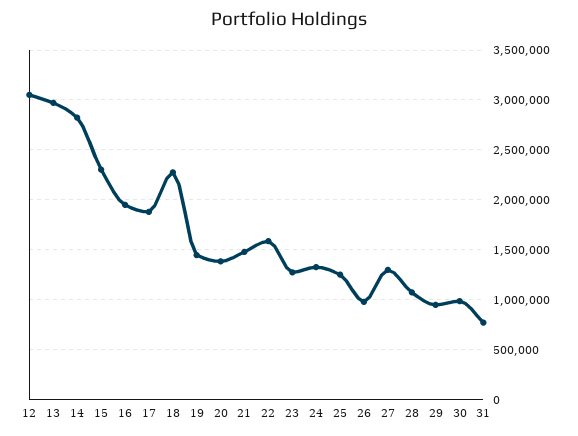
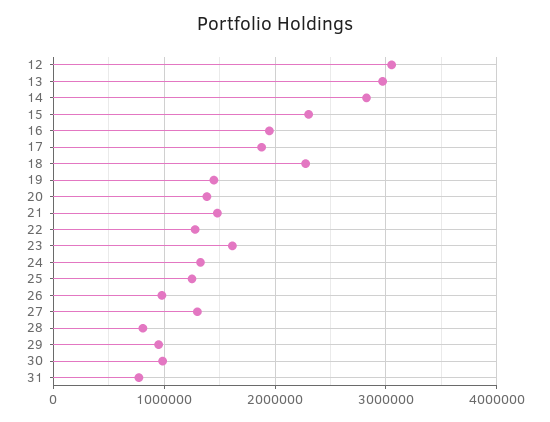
22: 1600000 -> 1300000
23: 1300000 -> 1600000
28: 1100000 -> 800000

